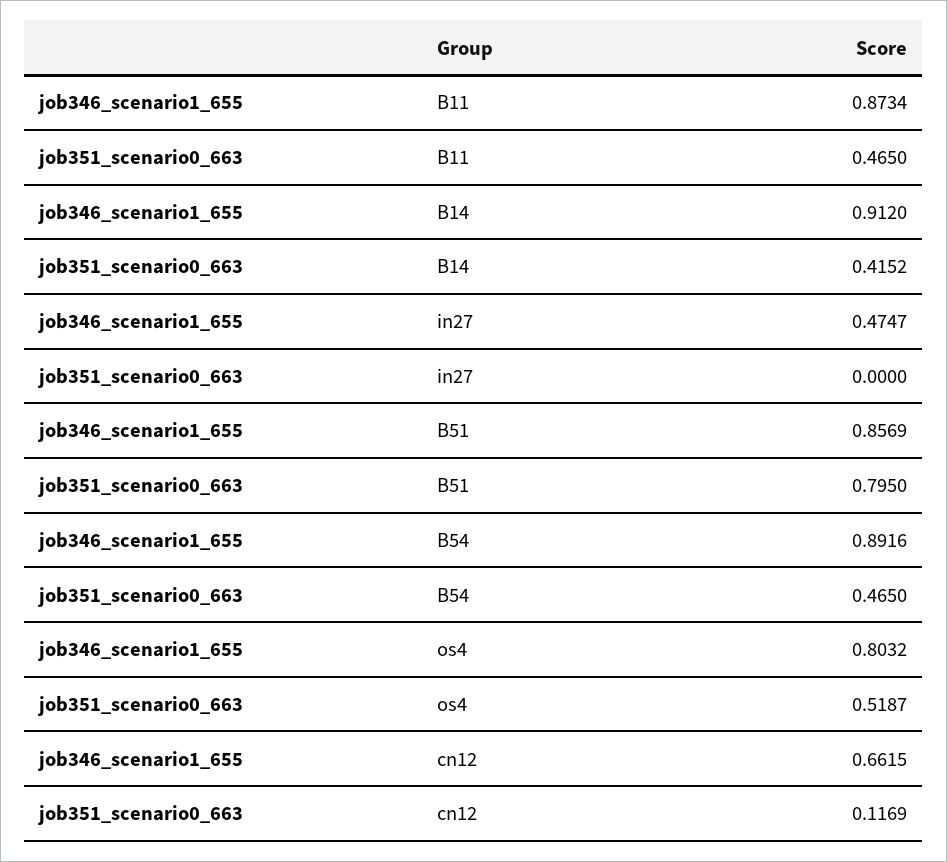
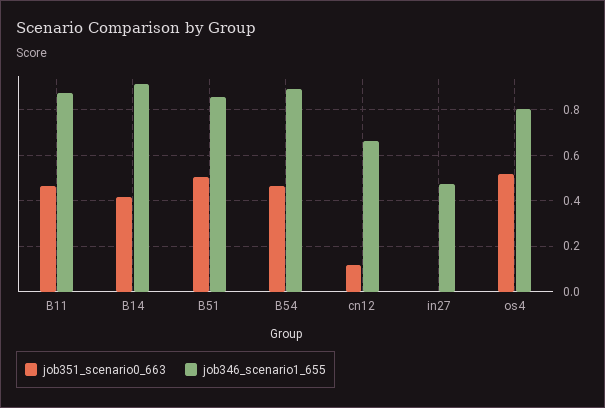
job351_scenario0_663, B51: 0.795 -> 0.5

